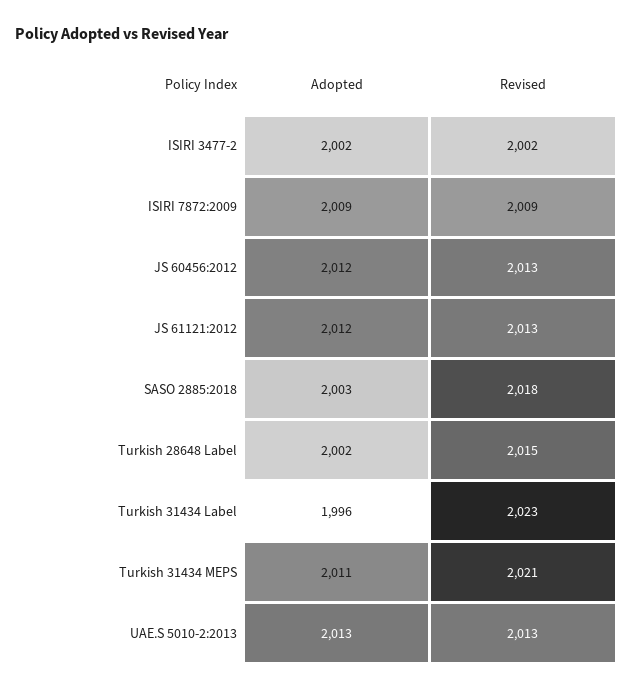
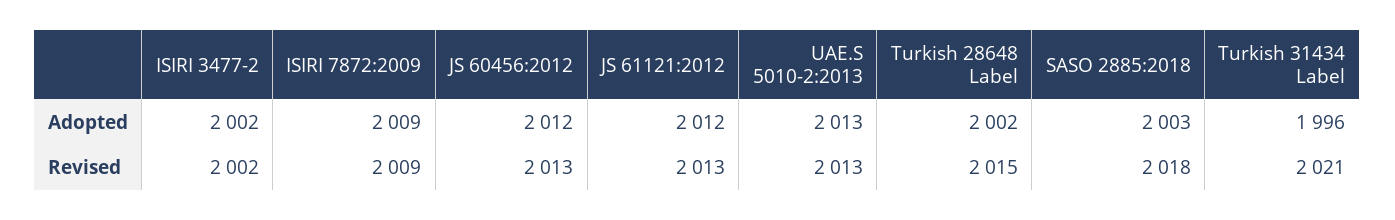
Revised, Turkish 31434 Label: 2023 -> 2021
Adopted, Turkish 31434 MEPS: 2011 -> none
Revised, Turkish 31434 MEPS: 2021 -> none

